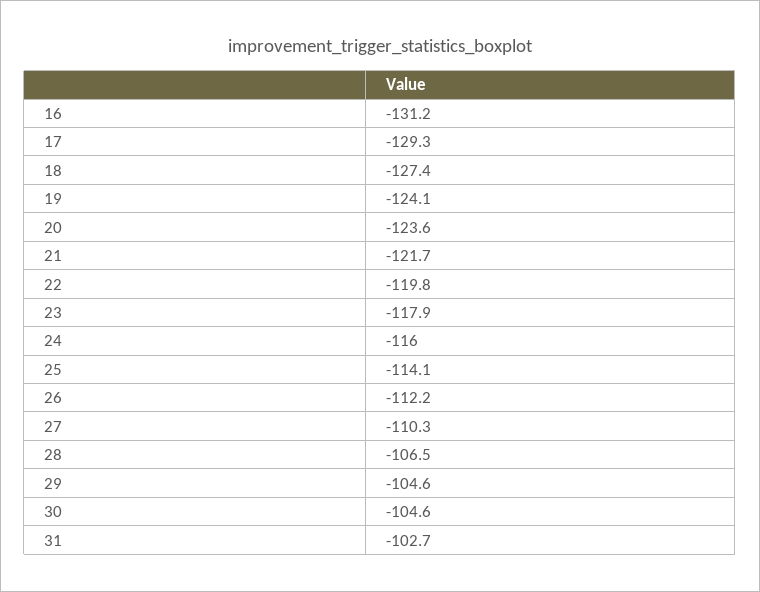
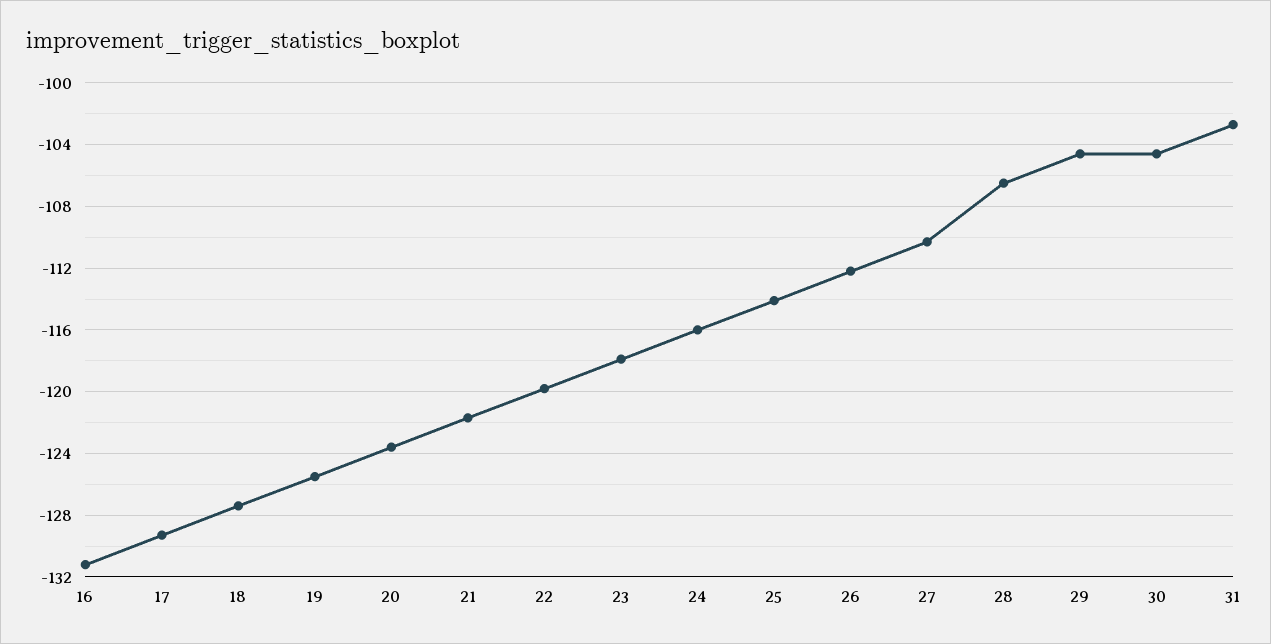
19: -124.1 -> -125.5

